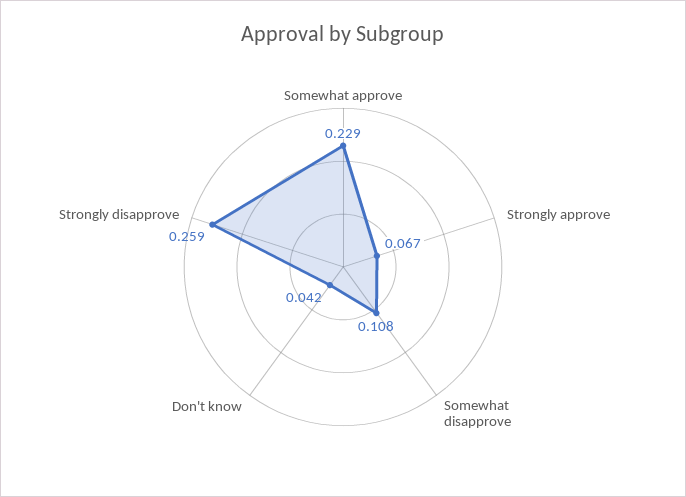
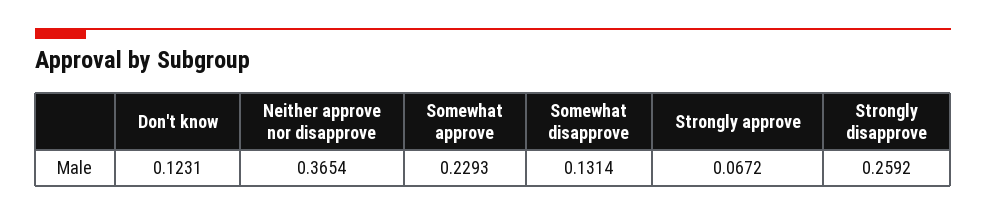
Somewhat disapprove: 0.108 -> 0.1314
Don't know: 0.042 -> 0.1231
Neither approve nor disapprove: none -> 0.3654

